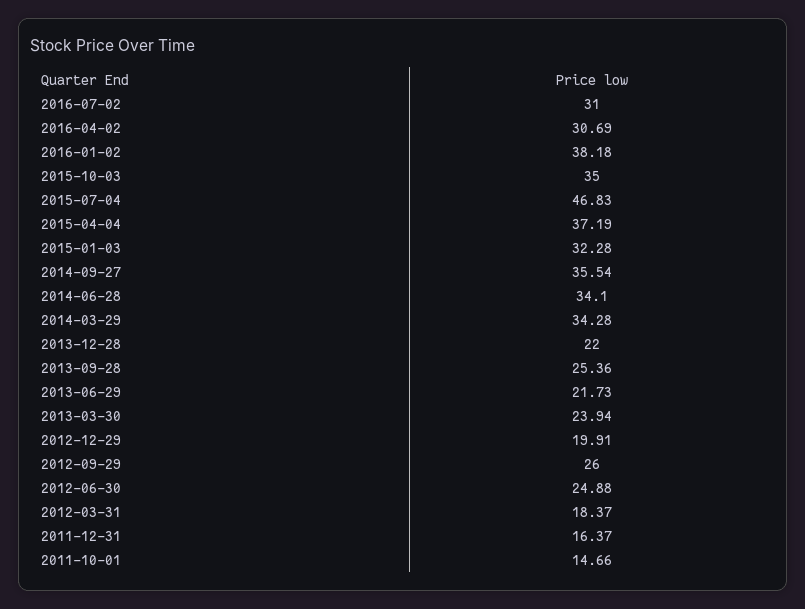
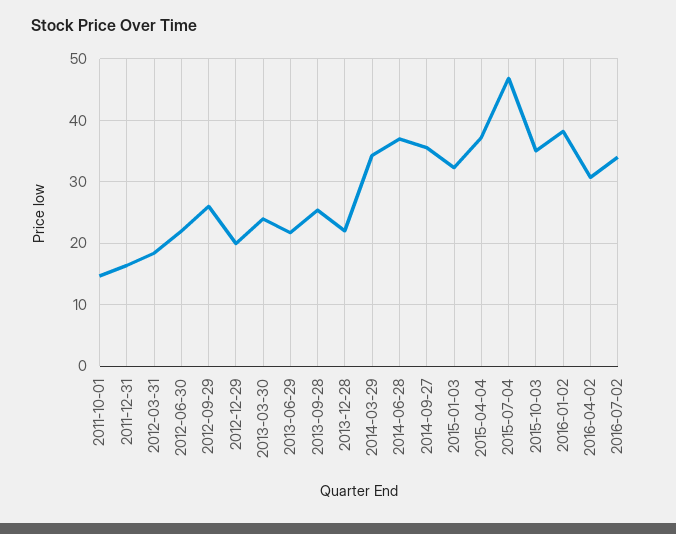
2016-07-02: 31 -> 34
2014-06-28: 34.1 -> 37
2012-06-30: 24.88 -> 22

